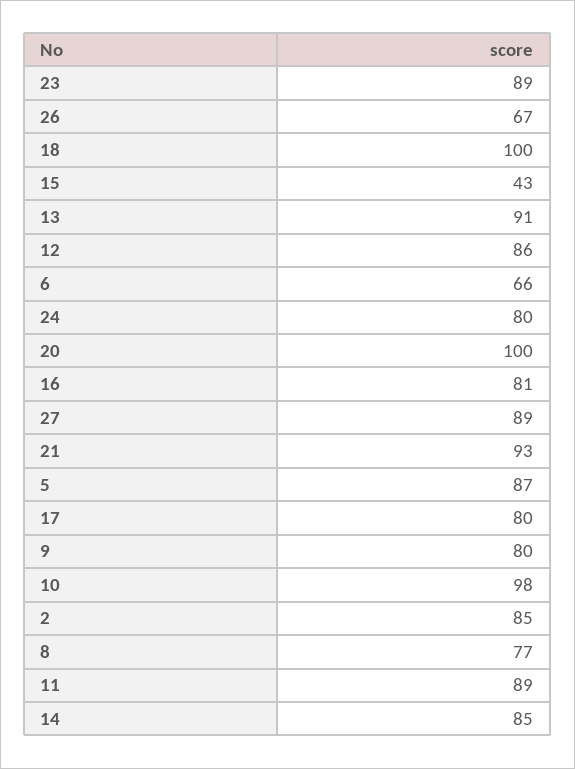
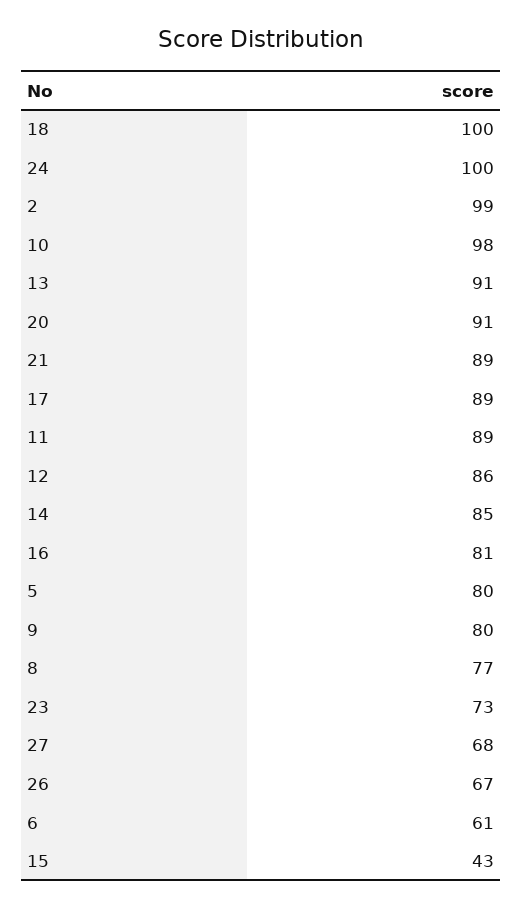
23: 89 -> 73
6: 66 -> 61
24: 80 -> 100
20: 100 -> 91
27: 89 -> 68
21: 93 -> 89
5: 87 -> 80
17: 80 -> 89
2: 85 -> 99

